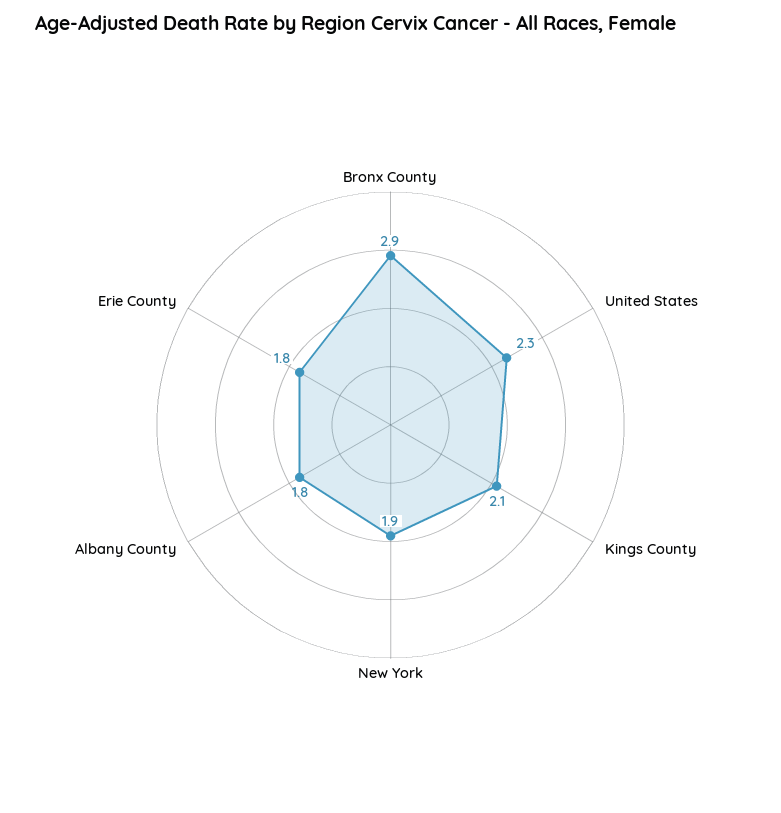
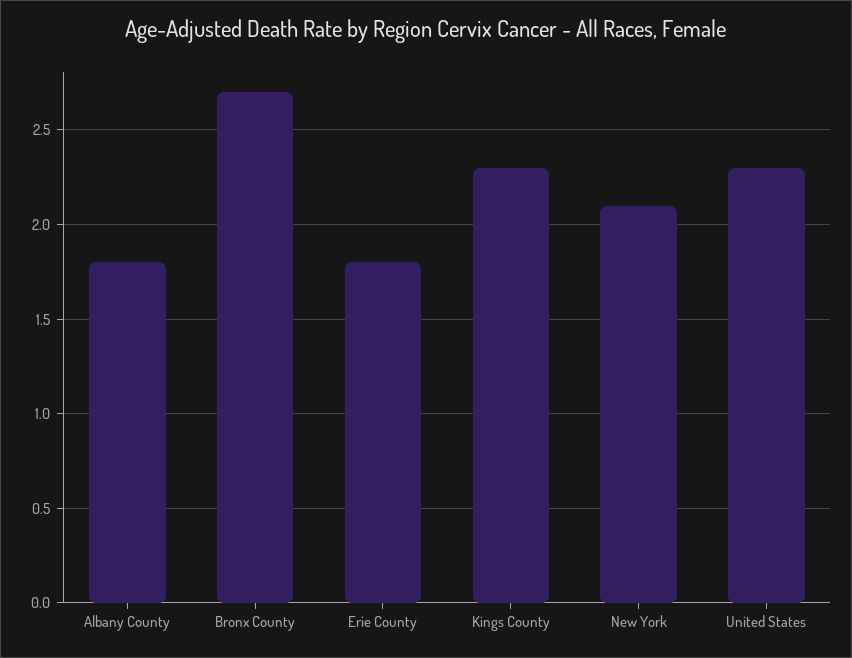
Bronx County: 2.9 -> 2.7
Kings County: 2.1 -> 2.3
New York: 1.9 -> 2.1

